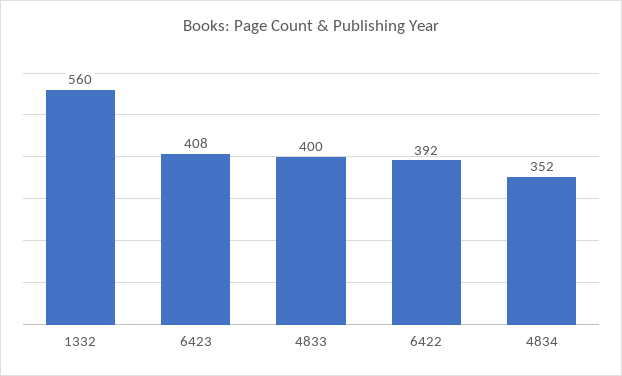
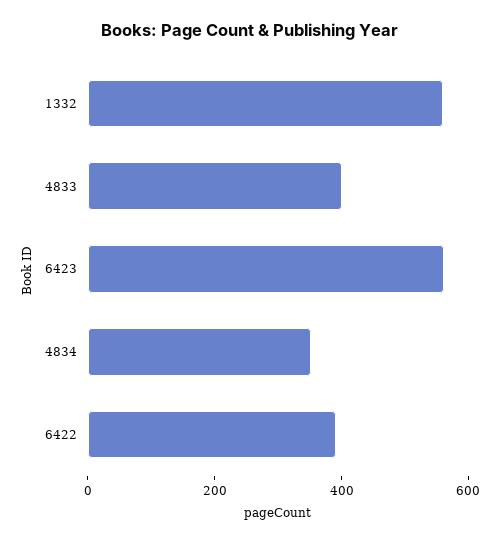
6423: 408 -> 550

